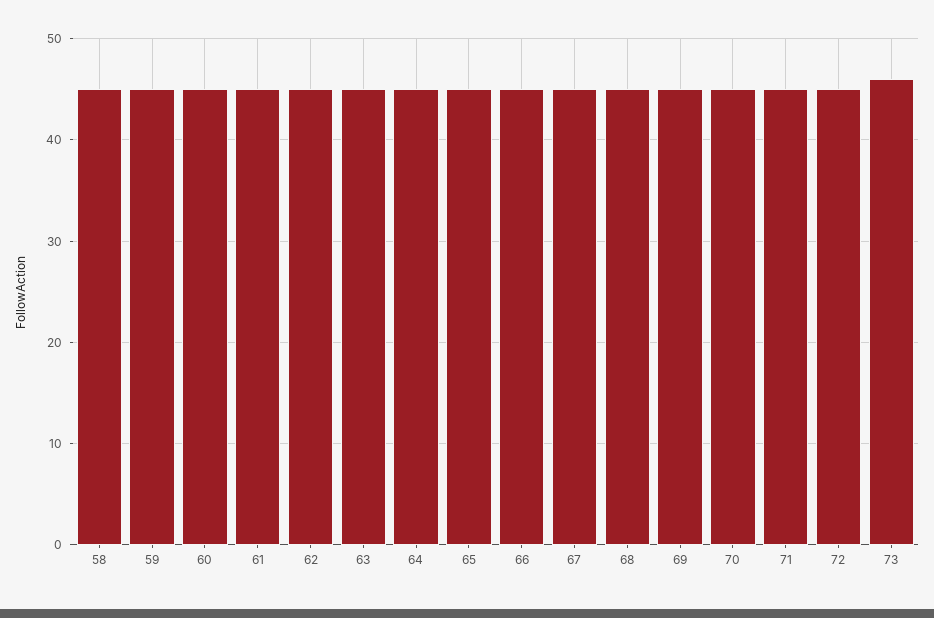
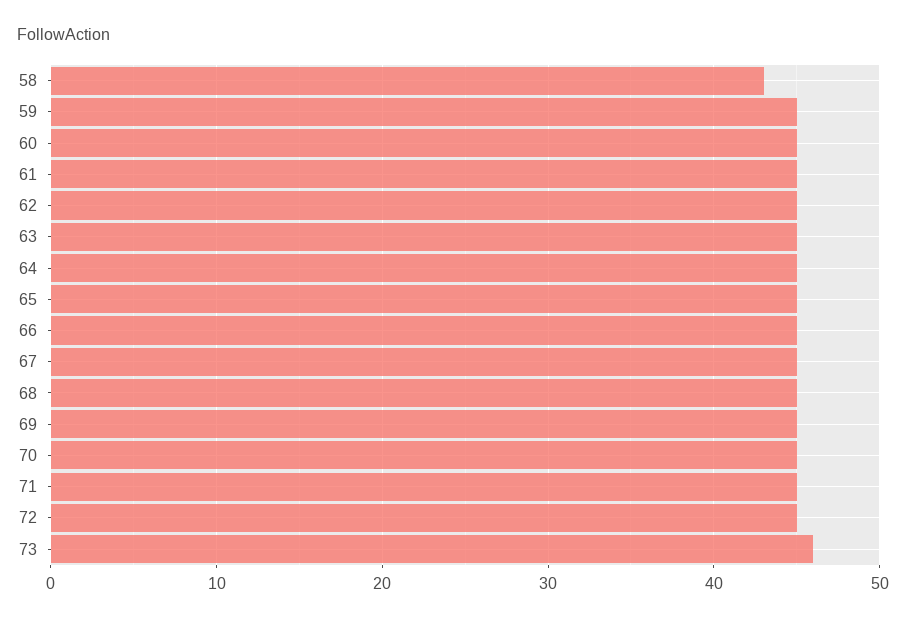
58: 45 -> 43

